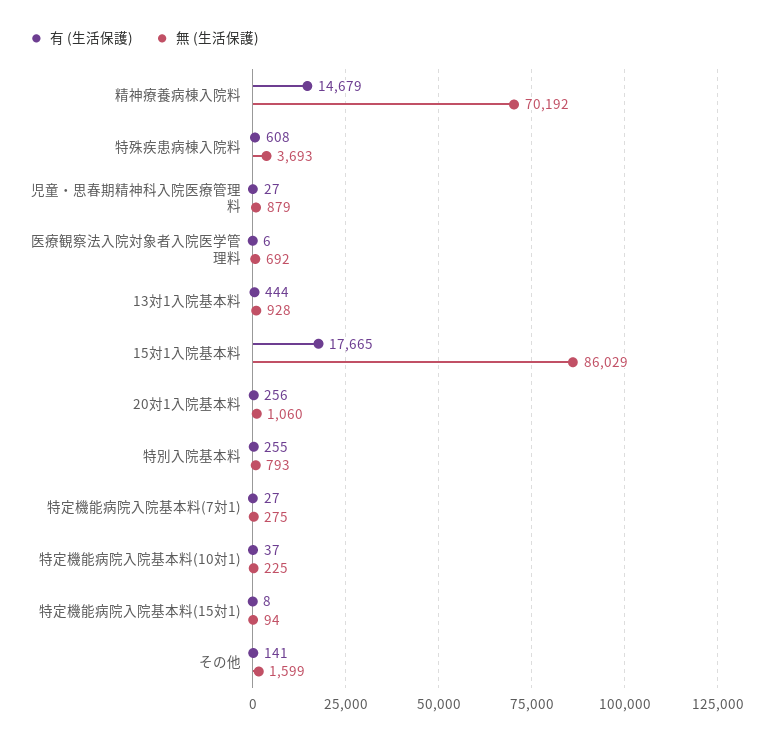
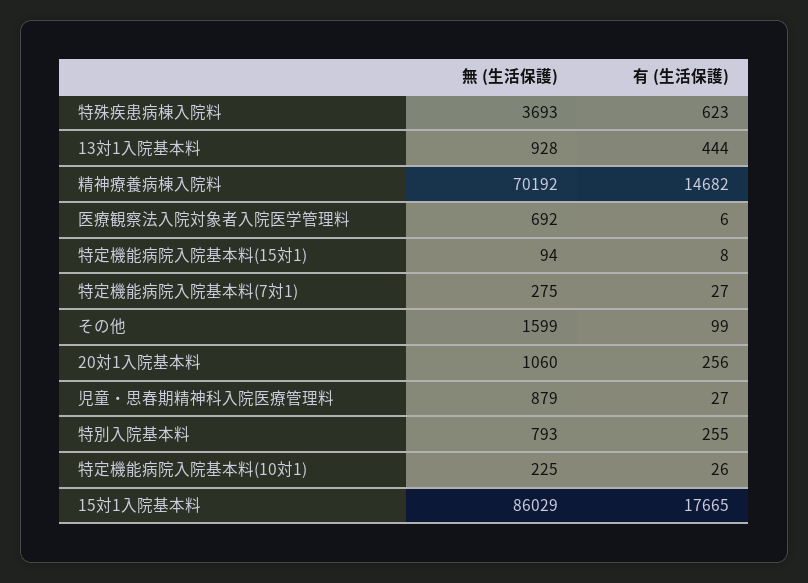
有 (生活保護), 精神療養病棟入院料: 14679 -> 14682
有 (生活保護), 特殊疾患病棟入院料: 608 -> 623
有 (生活保護), 特定機能病院入院基本料(10対1): 37 -> 26
有 (生活保護), その他: 141 -> 99

